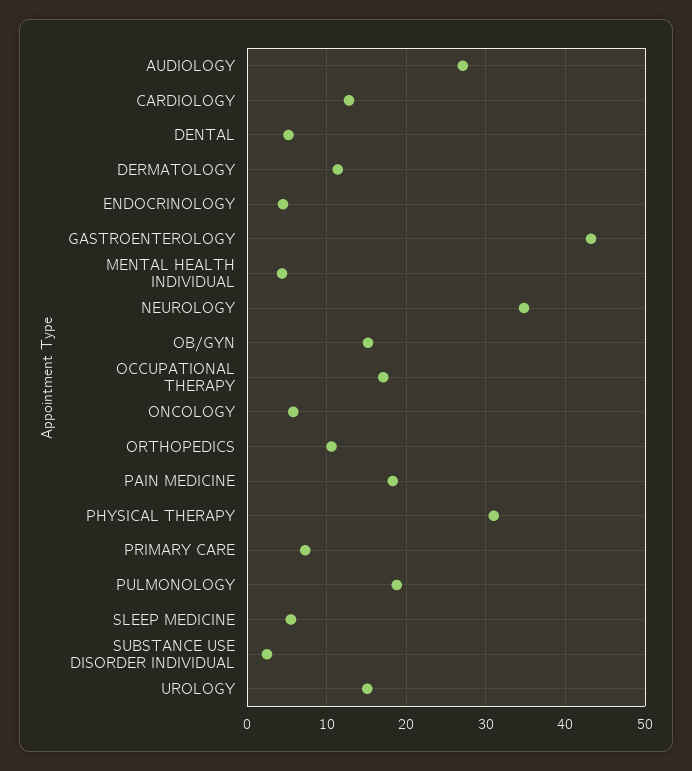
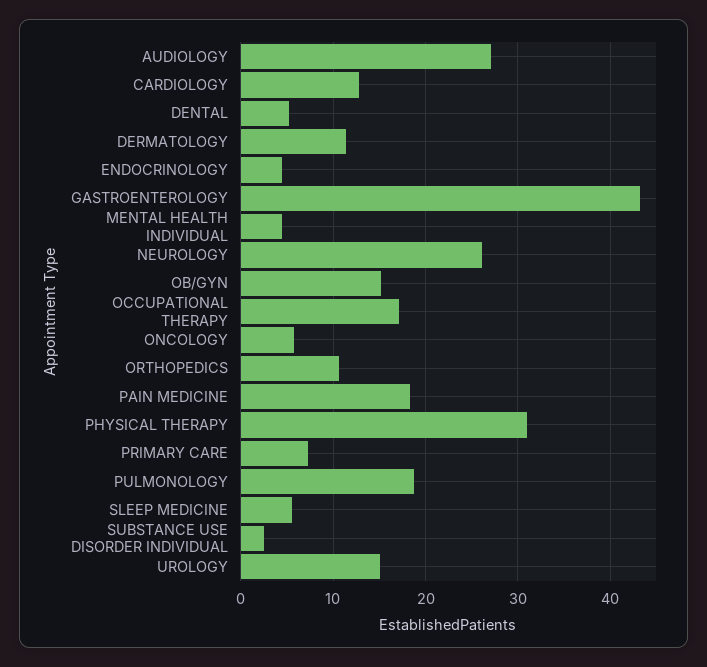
NEUROLOGY: 35 -> 26

